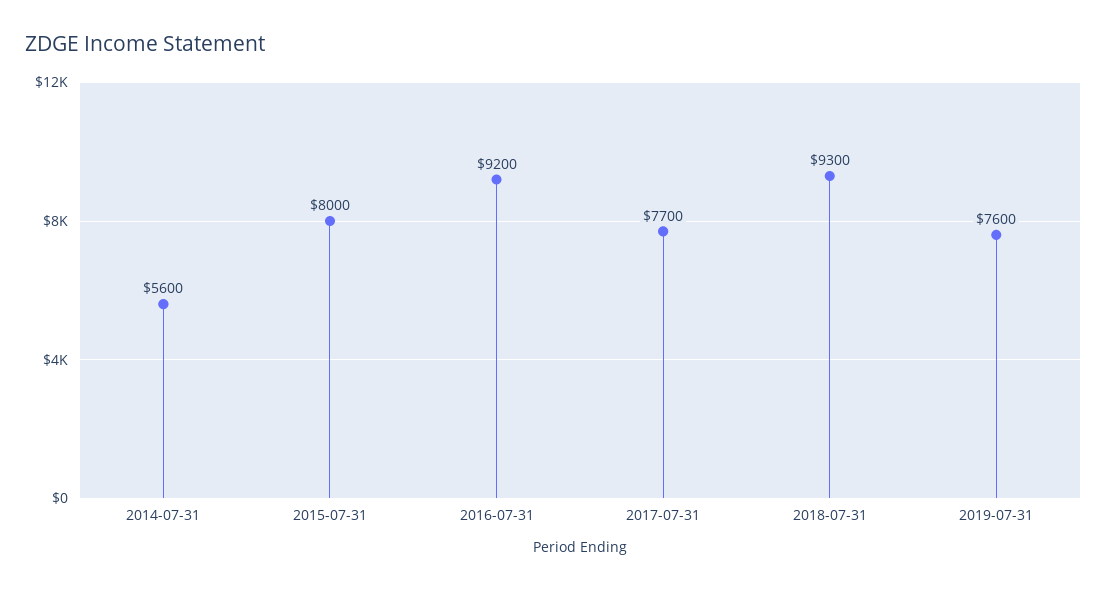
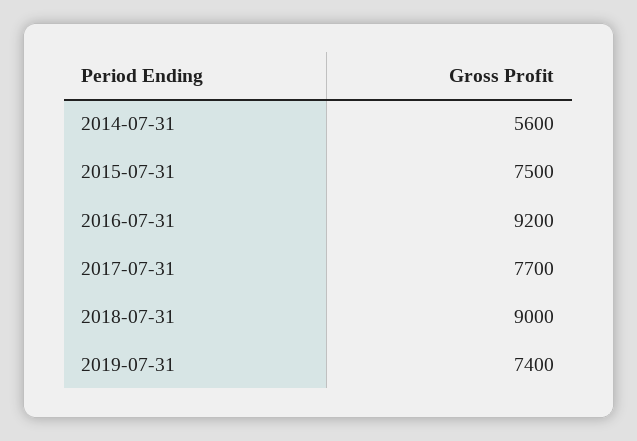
2015-07-31: 8000 -> 7500
2018-07-31: 9300 -> 9000
2019-07-31: 7600 -> 7400

